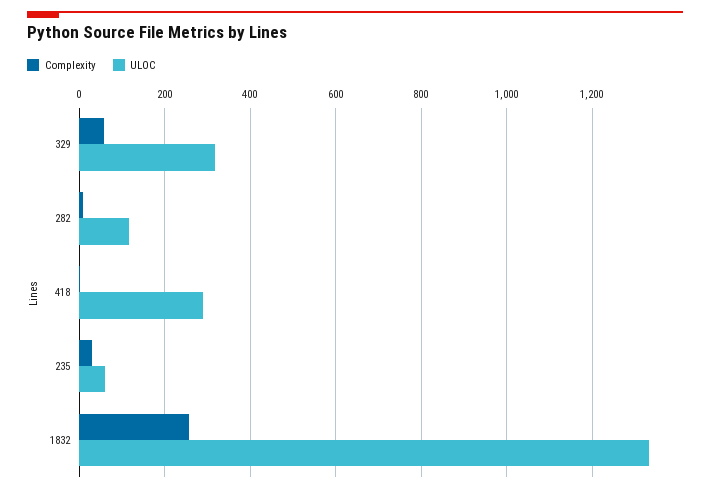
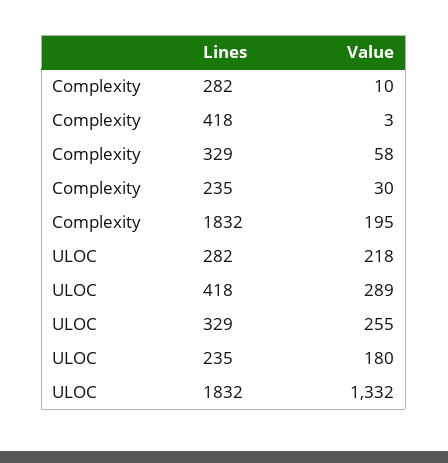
ULOC, 329: 320 -> 255
ULOC, 282: 120 -> 218
ULOC, 235: 60 -> 180
Complexity, 1832: 260 -> 195

